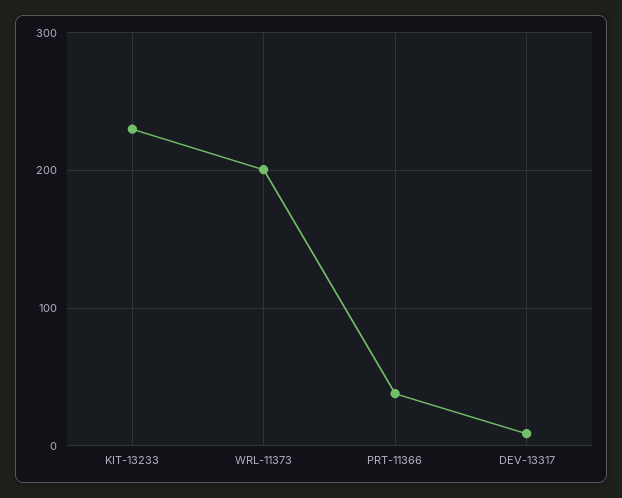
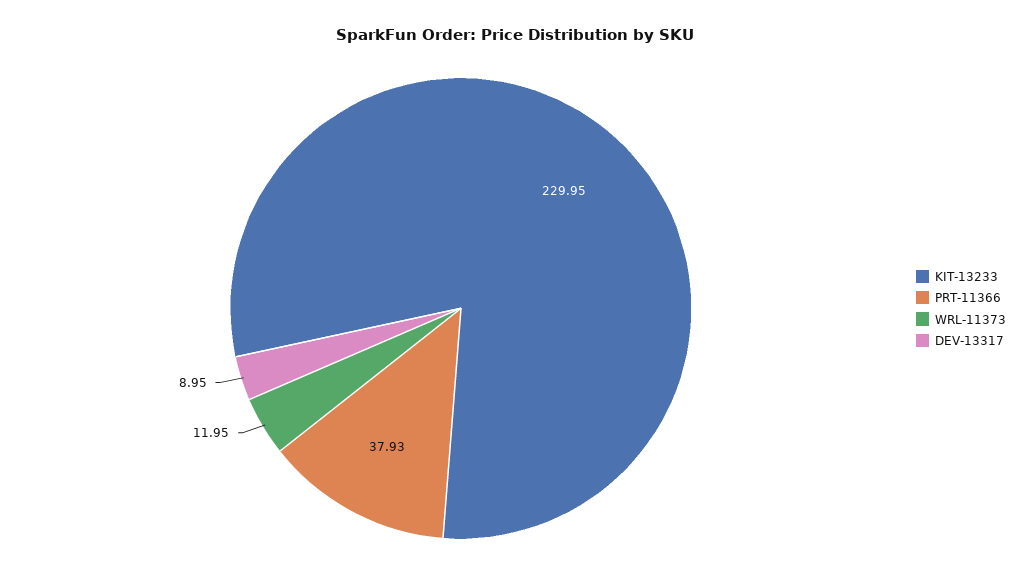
WRL-11373: 200 -> 11.95

